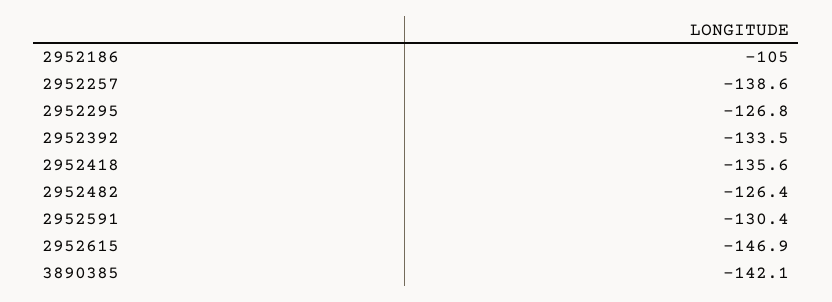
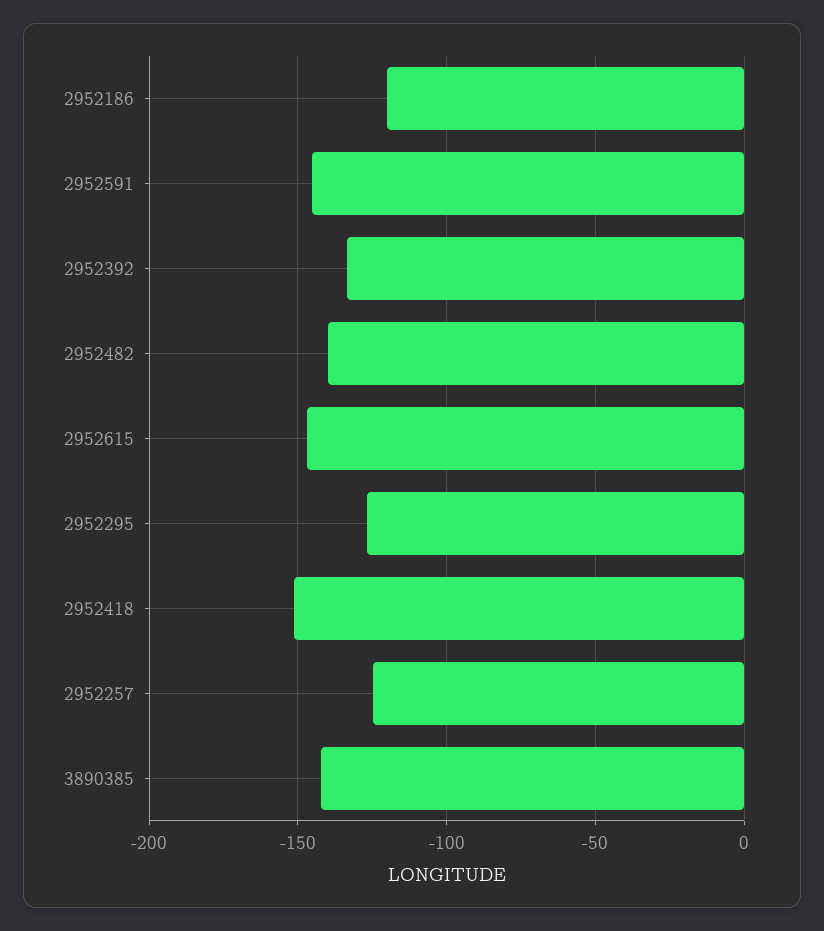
2952186: -105 -> -120
2952257: -138.6 -> -125
2952418: -135.6 -> -150
2952482: -126.4 -> -140
2952591: -130.4 -> -145

